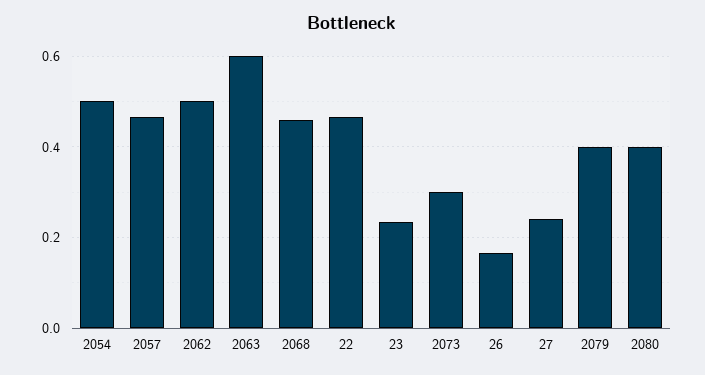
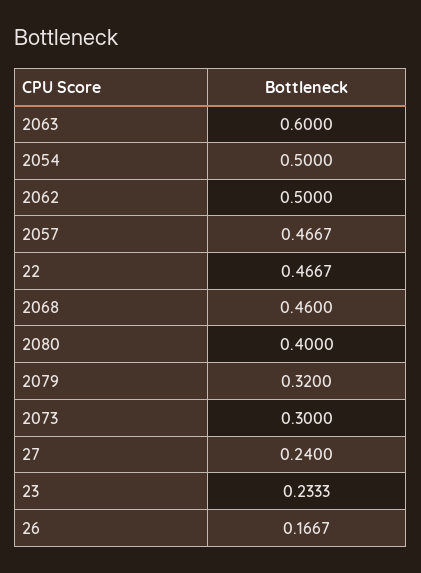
2079: 0.4 -> 0.32

